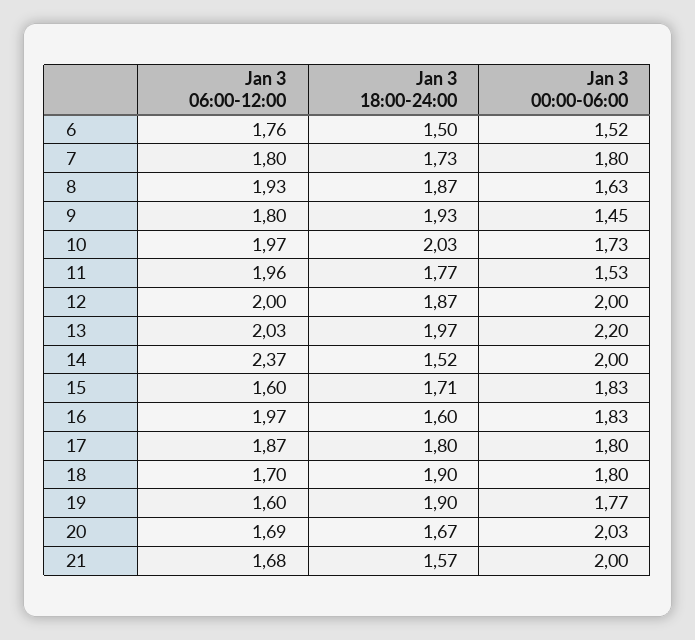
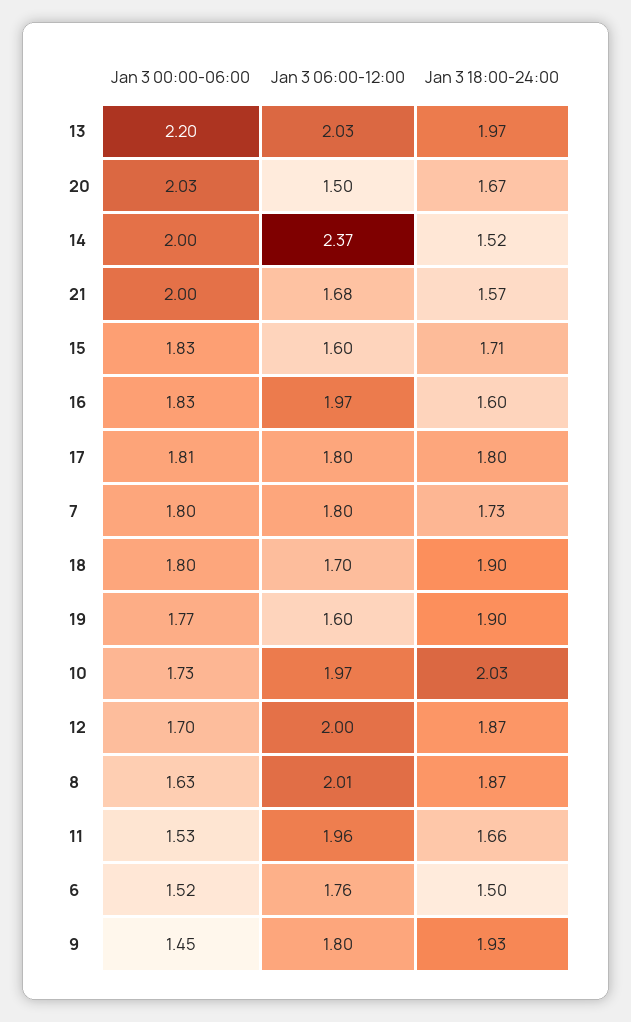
Jan 3 06:00-12:00, 8: 1.93 -> 2.01
Jan 3 18:00-24:00, 11: 1.77 -> 1.66
Jan 3 00:00-06:00, 12: 2 -> 1.7
Jan 3 06:00-12:00, 17: 1.87 -> 1.8
Jan 3 00:00-06:00, 17: 1.8 -> 1.81
Jan 3 06:00-12:00, 20: 1.69 -> 1.5

